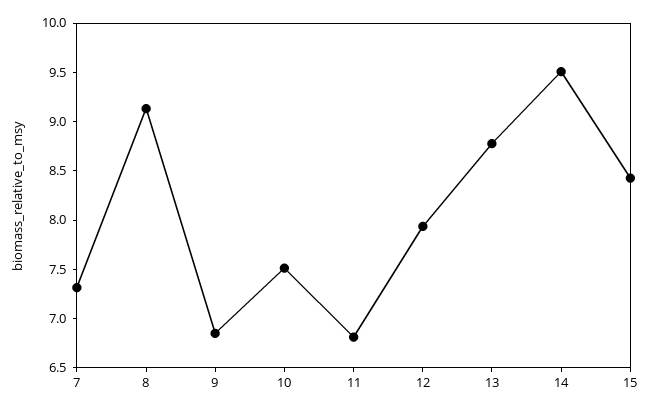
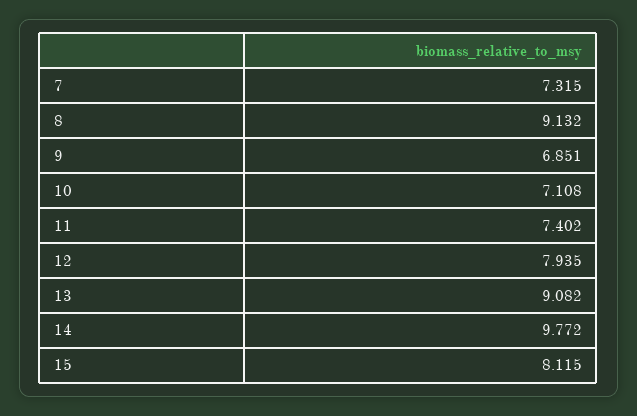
10: 7.5 -> 7.108
11: 6.8 -> 7.402
13: 8.8 -> 9.082
14: 9.5 -> 9.772
15: 8.4 -> 8.115

